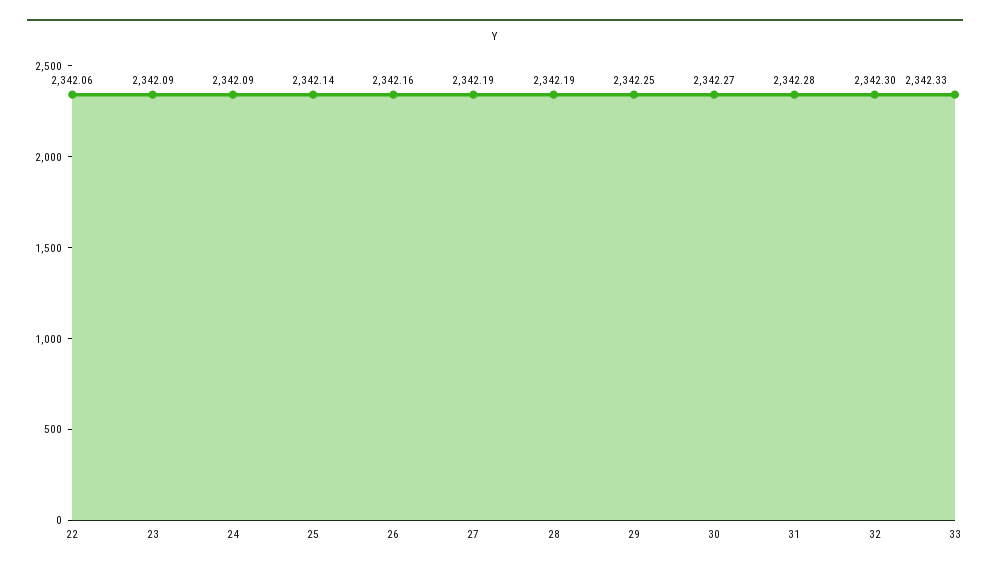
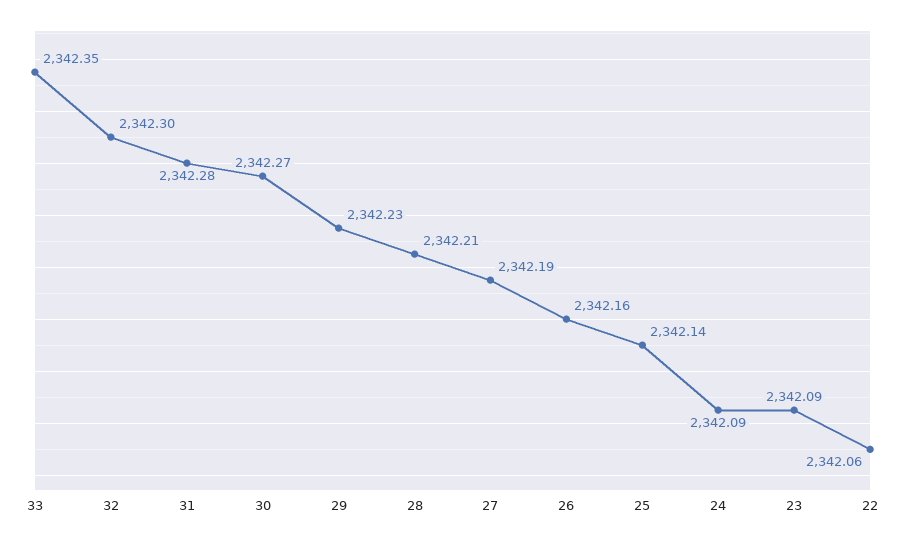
28: 2342.19 -> 2342.21
29: 2342.25 -> 2342.23
33: 2342.33 -> 2342.35

